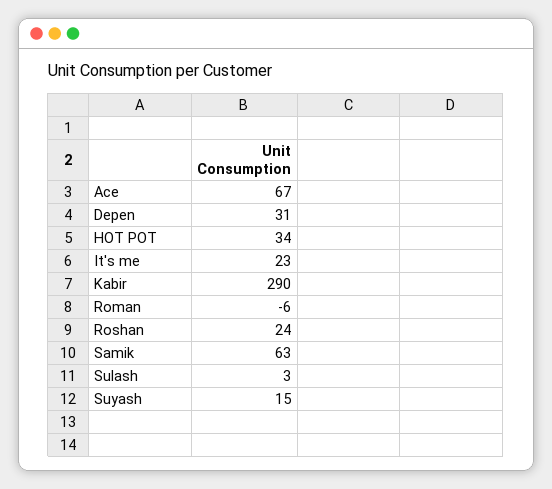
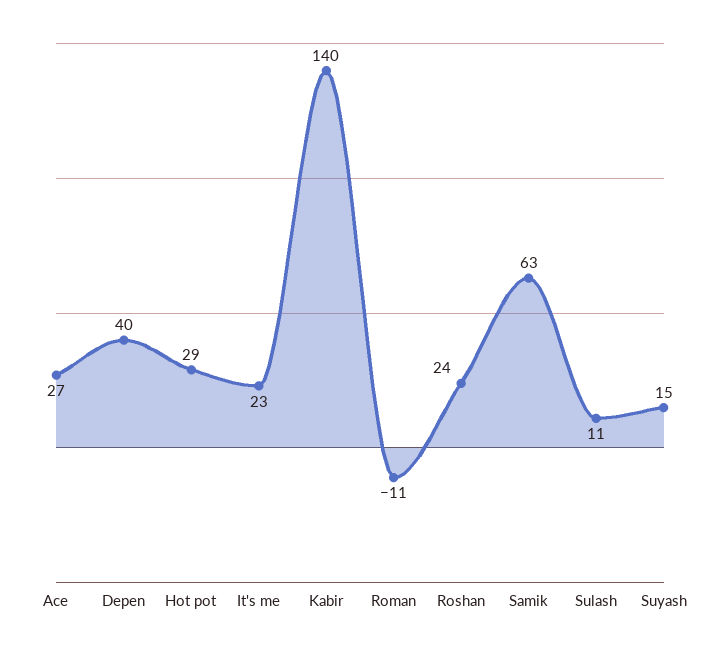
Ace: 67 -> 27
Depen: 31 -> 40
HOT POT: 34 -> 29
Kabir: 290 -> 140
Roman: -6 -> -11
Sulash: 3 -> 11

